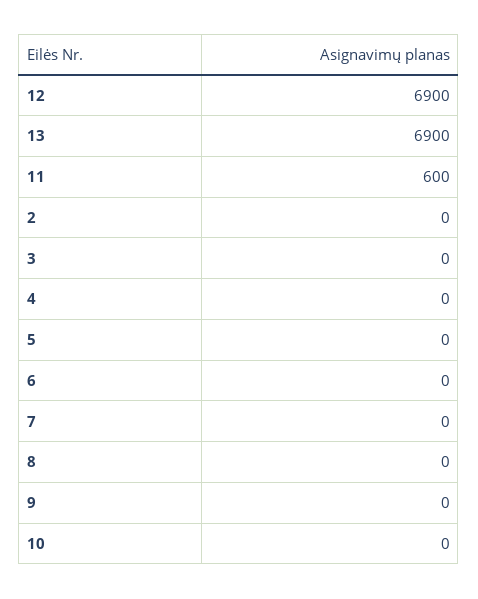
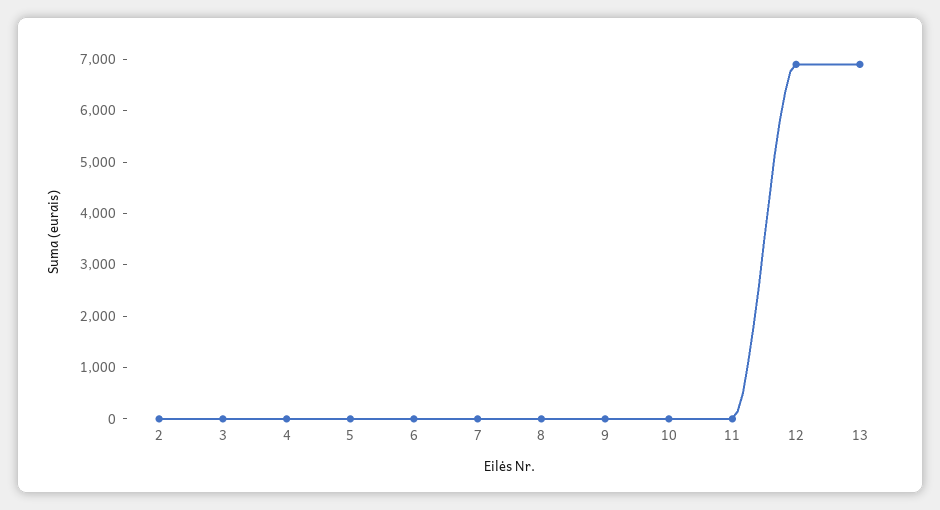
11: 600 -> 0

